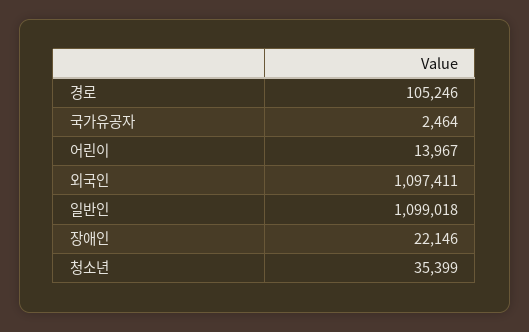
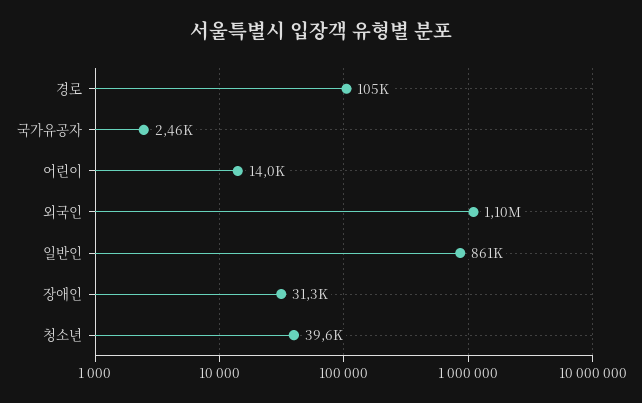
일반인: 1099018 -> 861000
장애인: 22146 -> 31300
청소년: 35399 -> 39600

